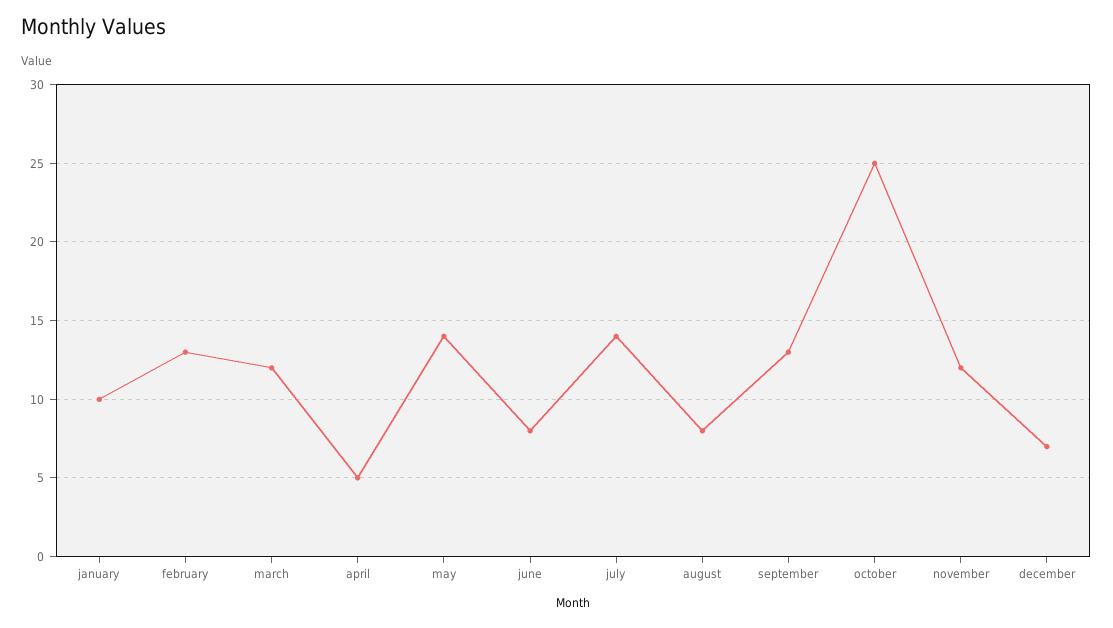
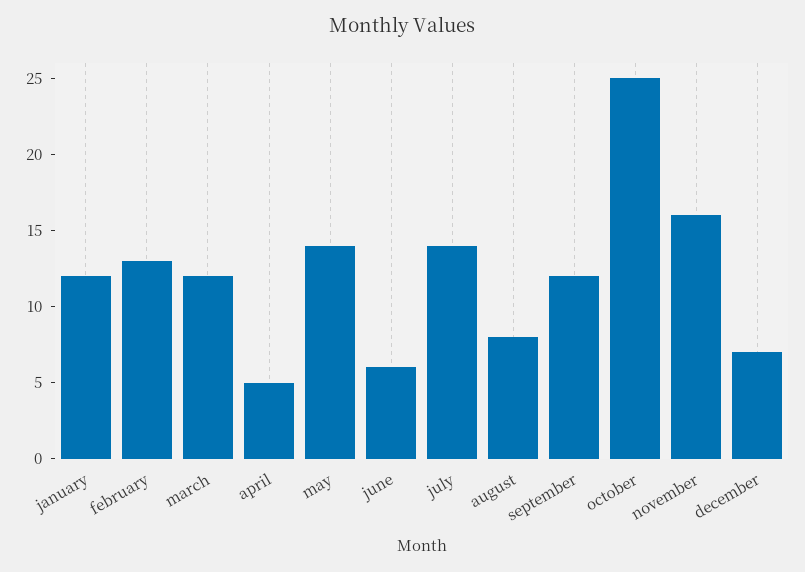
january: 10 -> 12
june: 8 -> 6
september: 13 -> 12
november: 12 -> 16

